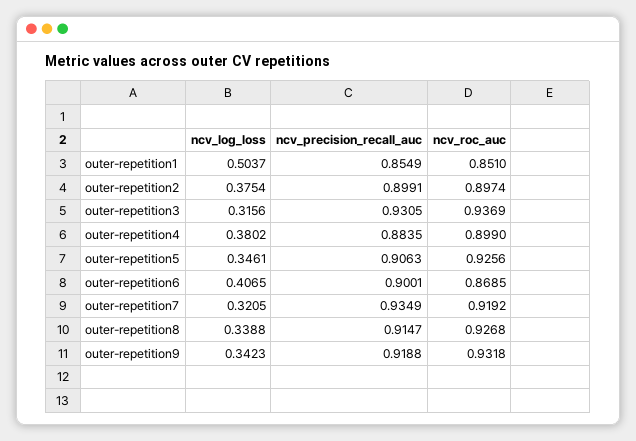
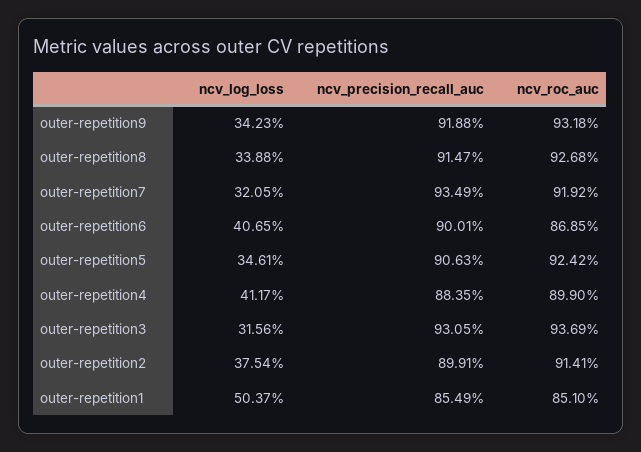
ncv_roc_auc, outer-repetition2: 0.8974 -> 0.9141
ncv_log_loss, outer-repetition4: 0.3802 -> 0.4117
ncv_roc_auc, outer-repetition5: 0.9256 -> 0.9242

